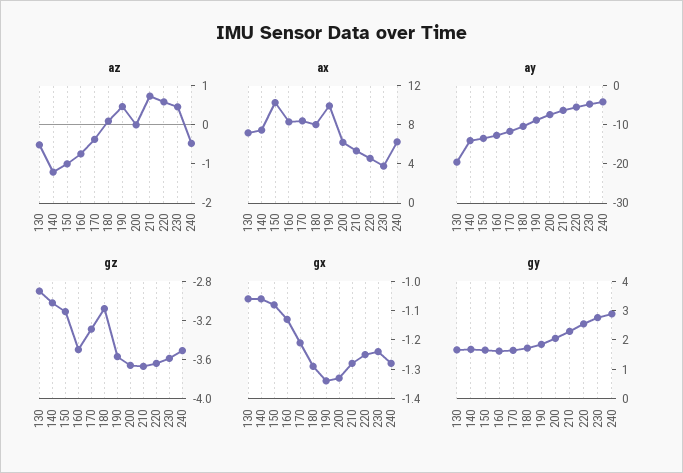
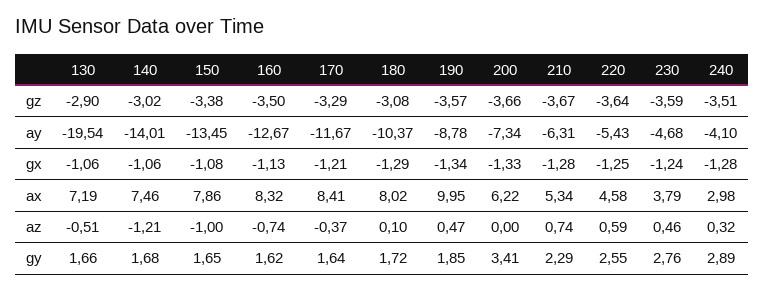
az, 240: -0.5 -> 0.32
ax, 150: 10 -> 7.86
ax, 240: 6 -> 2.98
gz, 150: -3.1 -> -3.38
gy, 200: 2 -> 3.41

